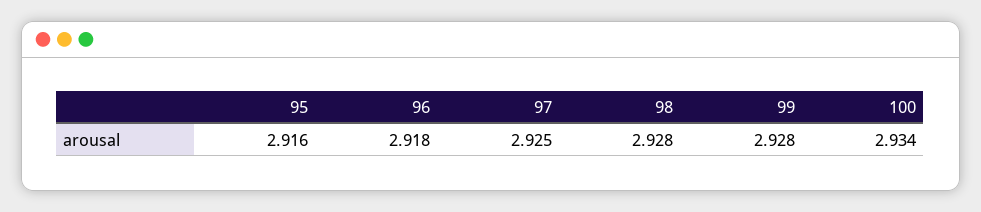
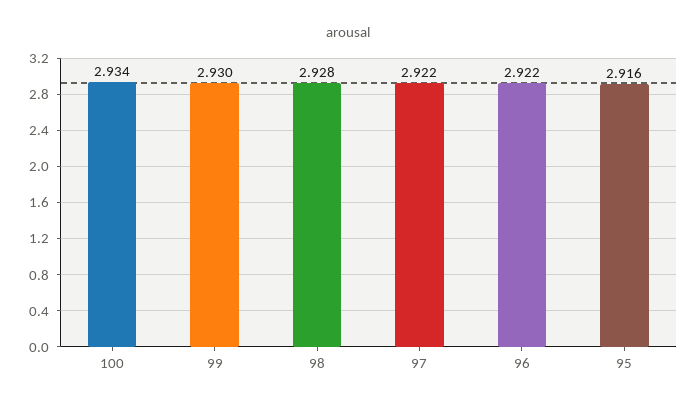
96: 2.918 -> 2.922
97: 2.925 -> 2.922
99: 2.928 -> 2.93

